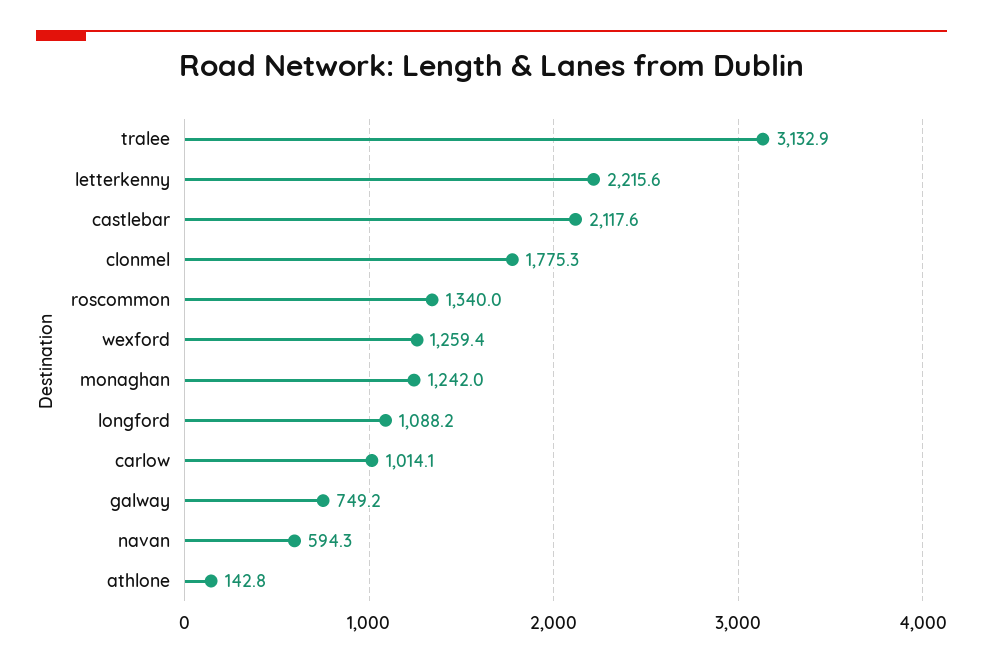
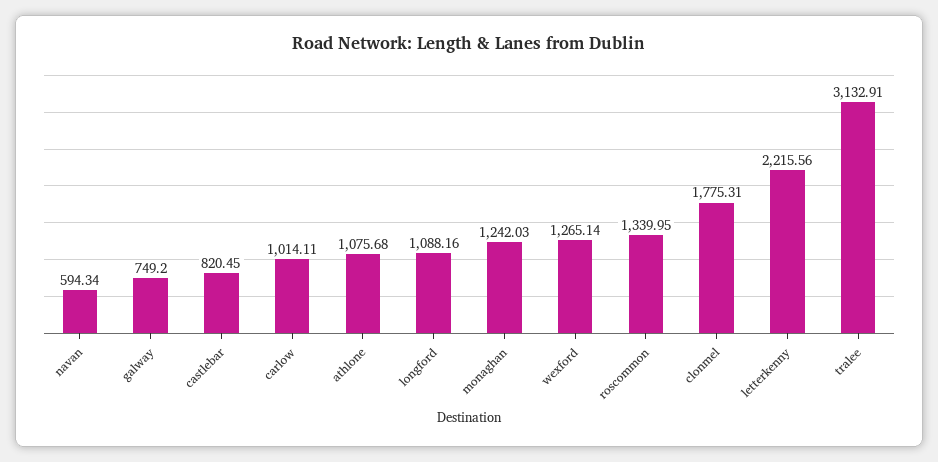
castlebar: 2117.6 -> 820.45
wexford: 1259.4 -> 1265.14
athlone: 142.8 -> 1075.68

